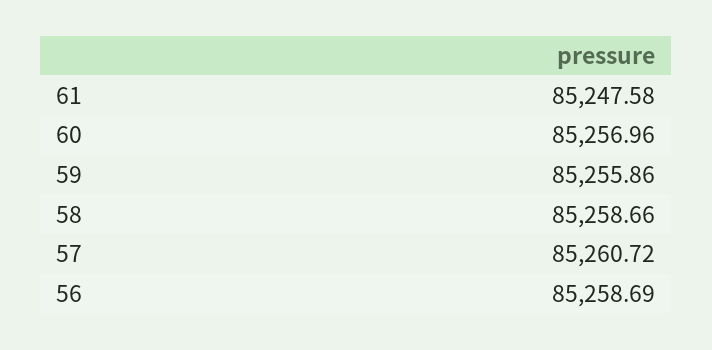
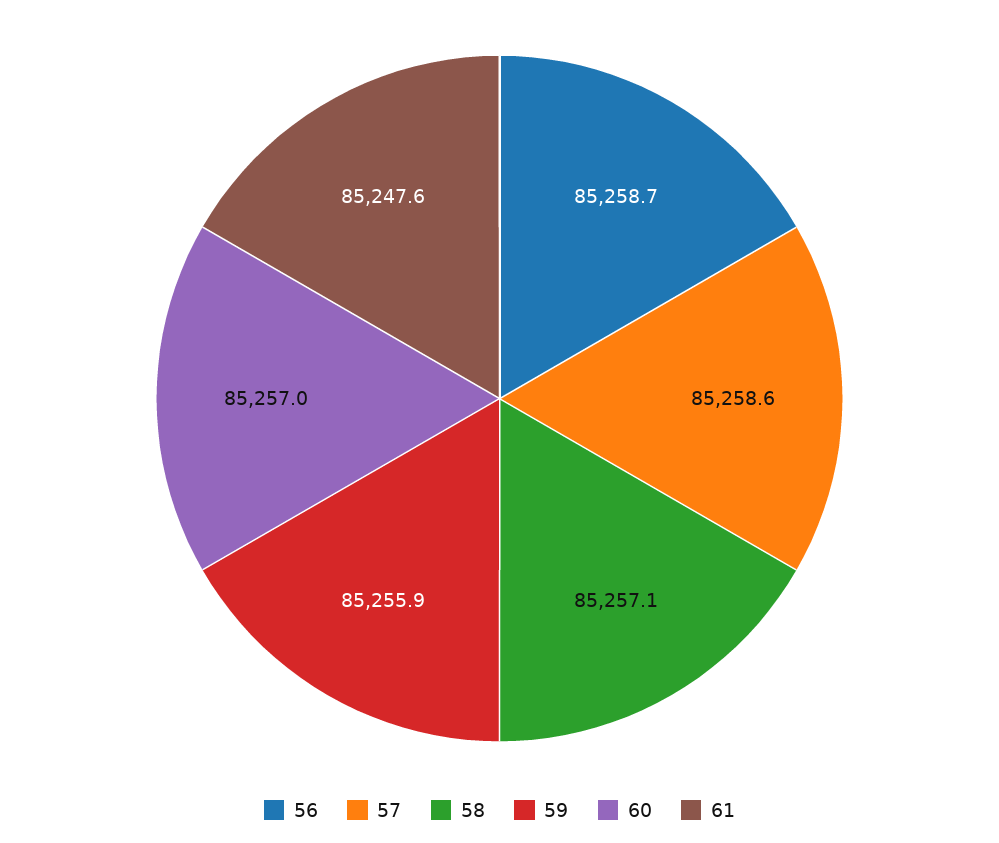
58: 85258.66 -> 85257.1
57: 85260.72 -> 85258.6

